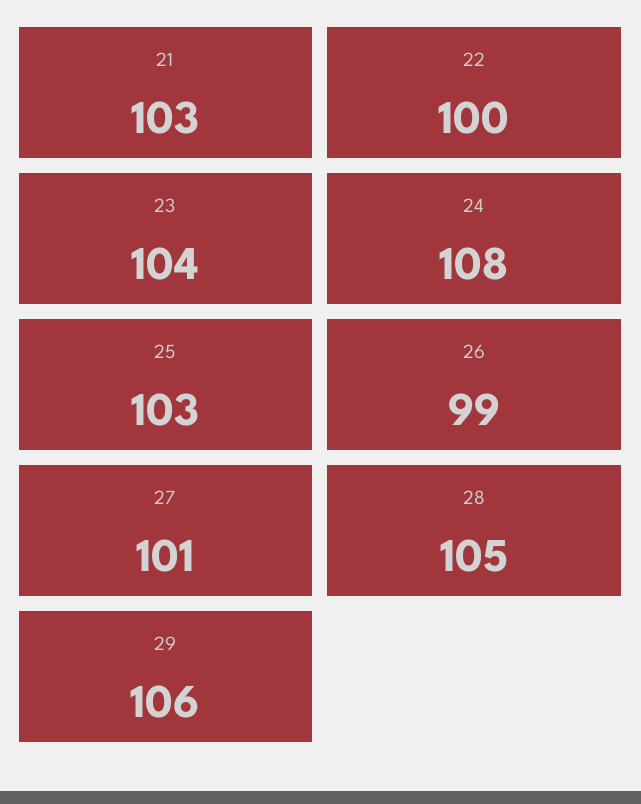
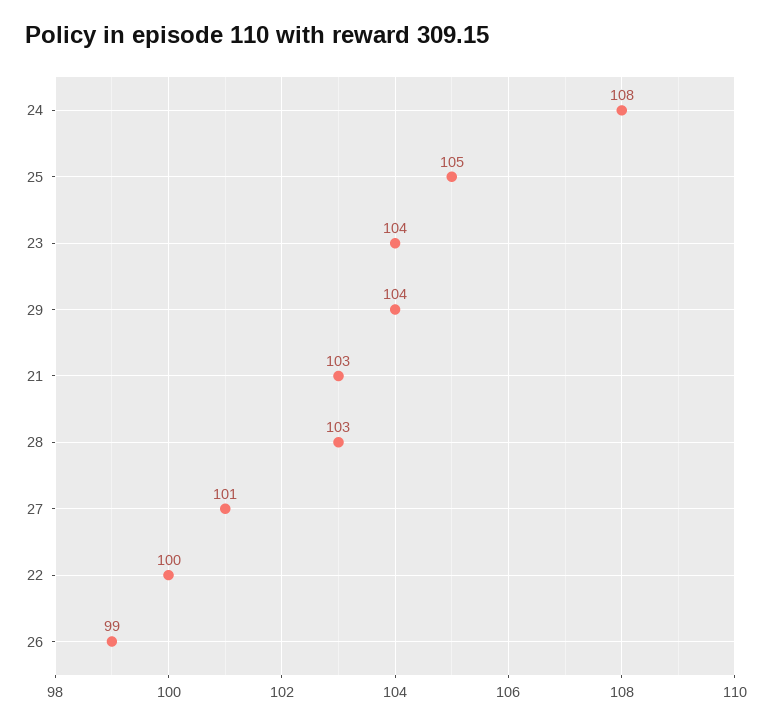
25: 103 -> 105
28: 105 -> 103
29: 106 -> 104

